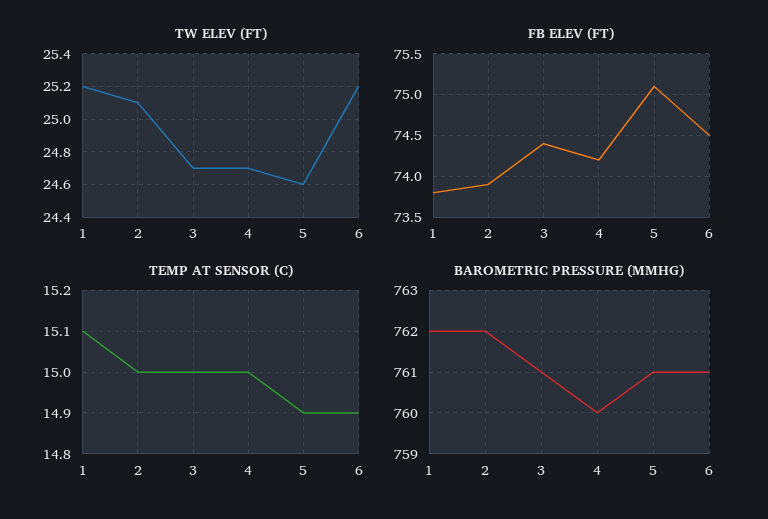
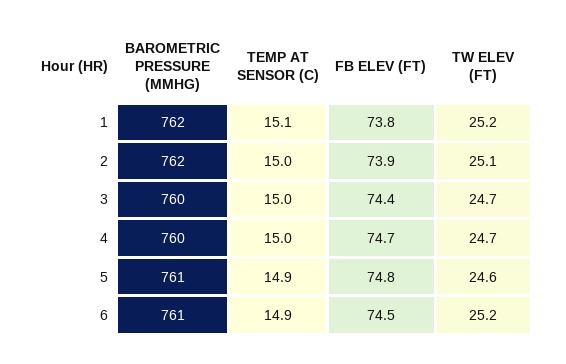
FB ELEV (FT), 4: 74.2 -> 74.7
FB ELEV (FT), 5: 75.1 -> 74.8
BAROMETRIC PRESSURE (MMHG), 3: 761 -> 760

